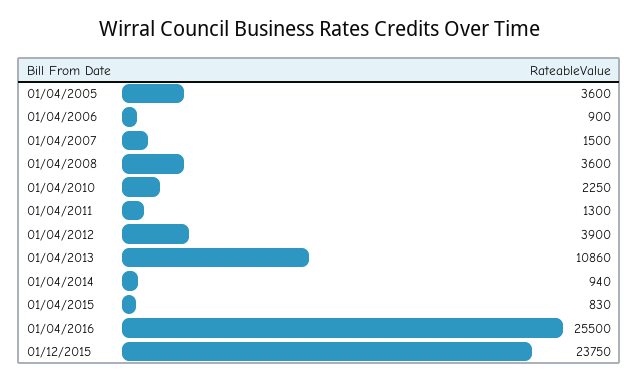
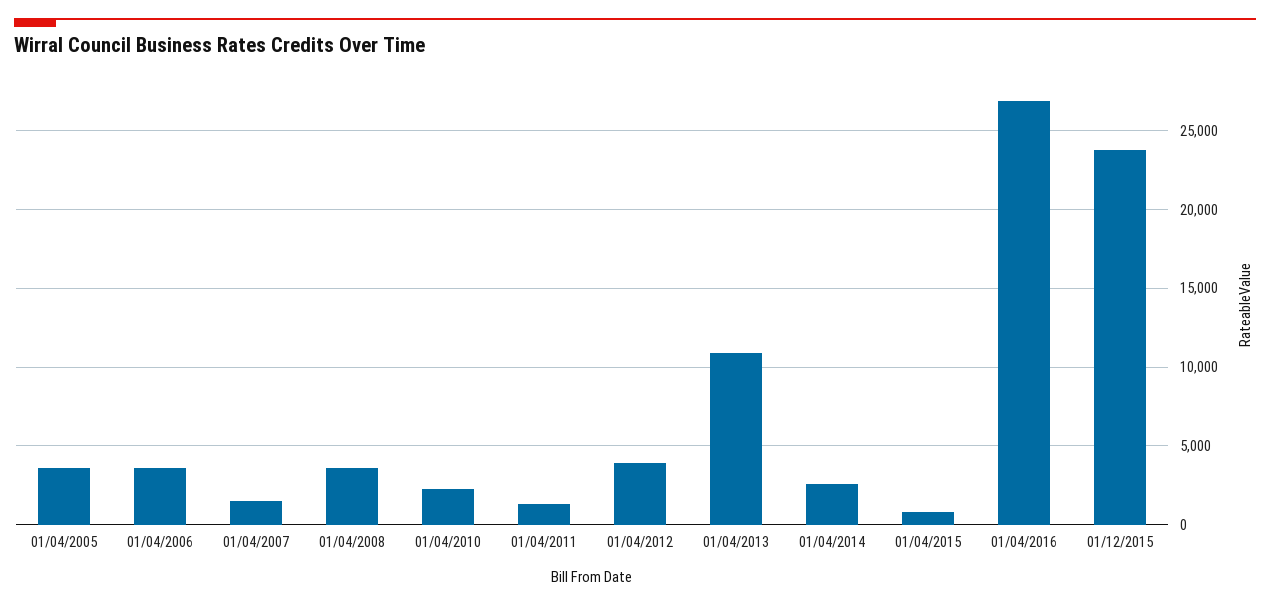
01/04/2006: 900 -> 3500
01/04/2014: 940 -> 2500
01/04/2016: 25500 -> 27000

